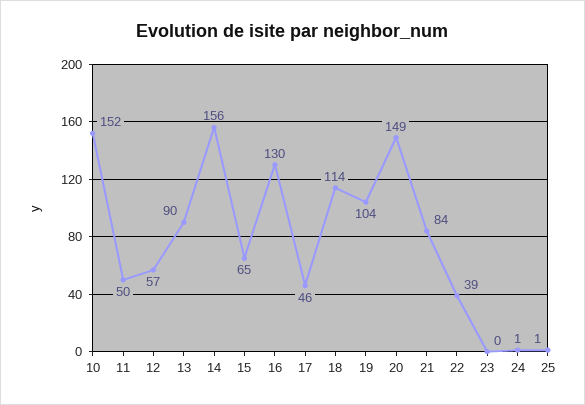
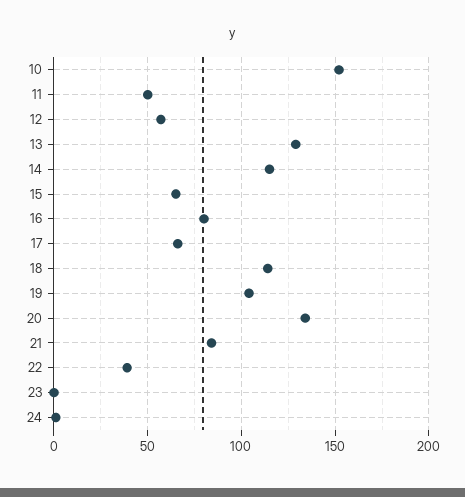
13: 90 -> 130
14: 156 -> 115
16: 130 -> 80
17: 46 -> 65
20: 149 -> 135
25: 1 -> none

